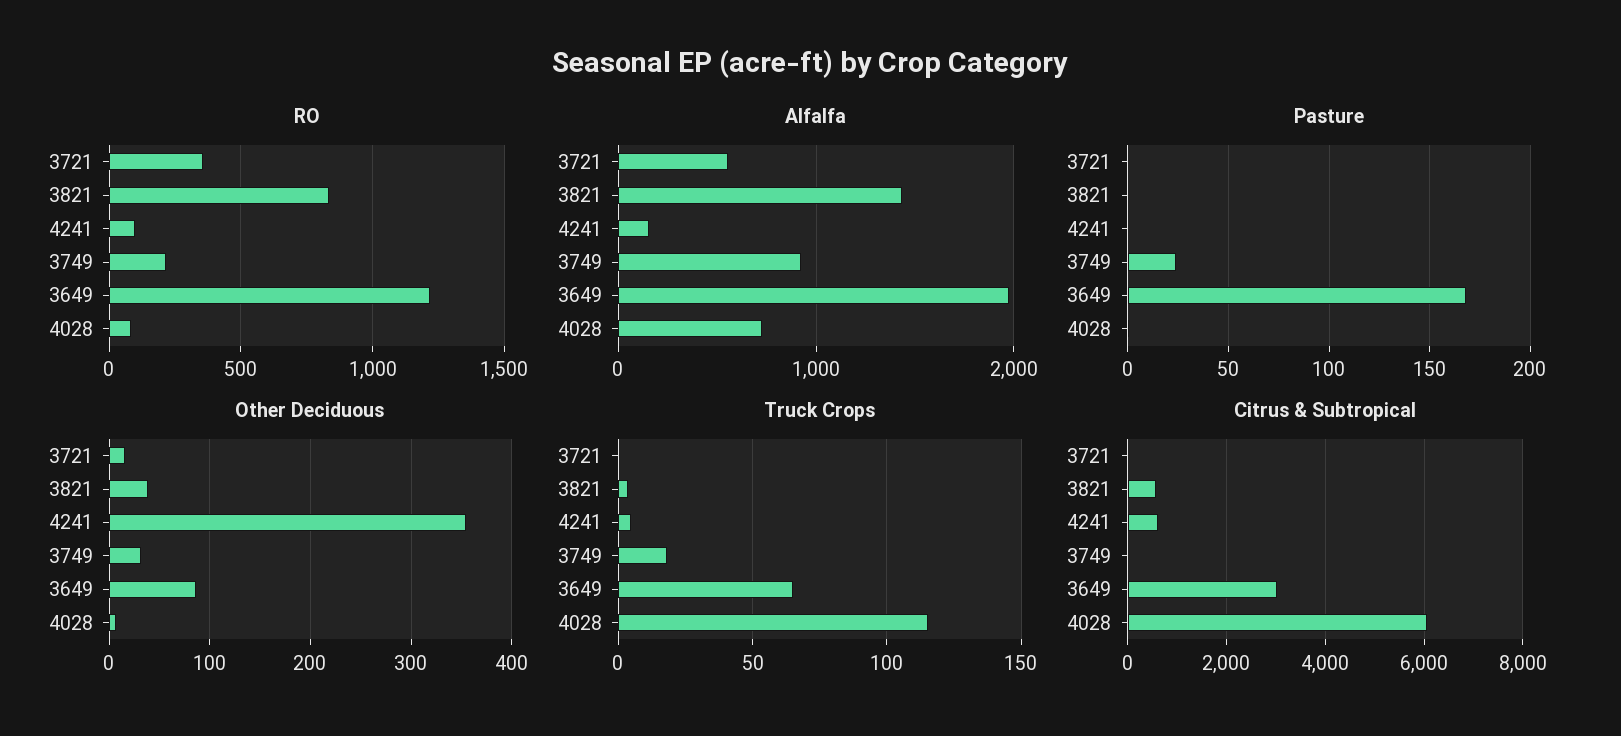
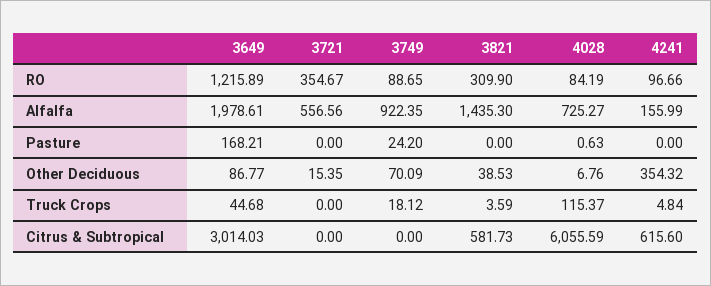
RO, 3821: 850 -> 309.9
RO, 3749: 200 -> 88.65
Other Deciduous, 3749: 30 -> 70.09
Truck Crops, 3649: 65 -> 44.68

